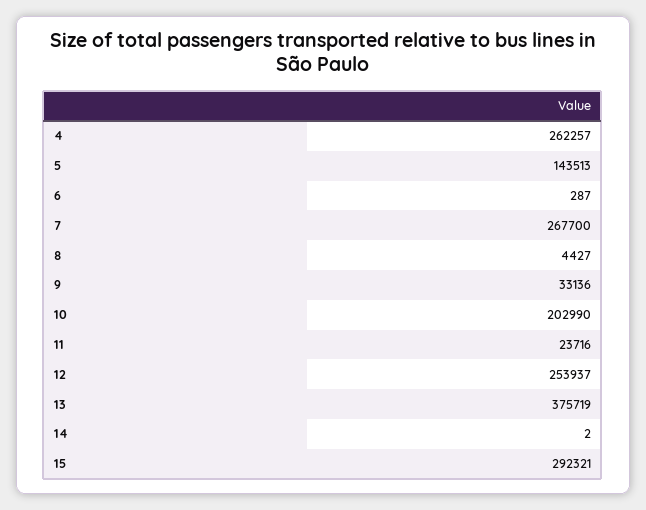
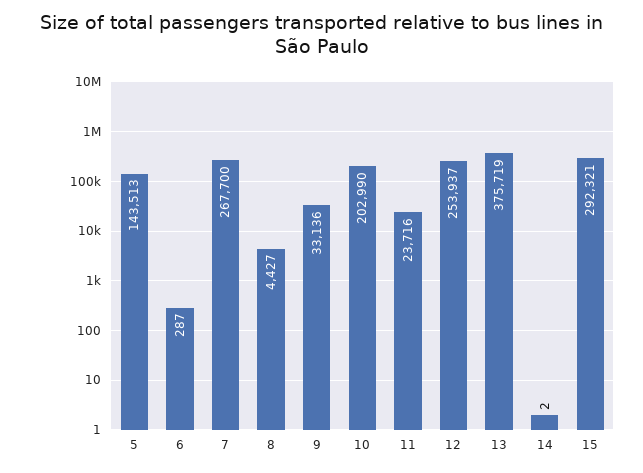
4: 262257 -> none

